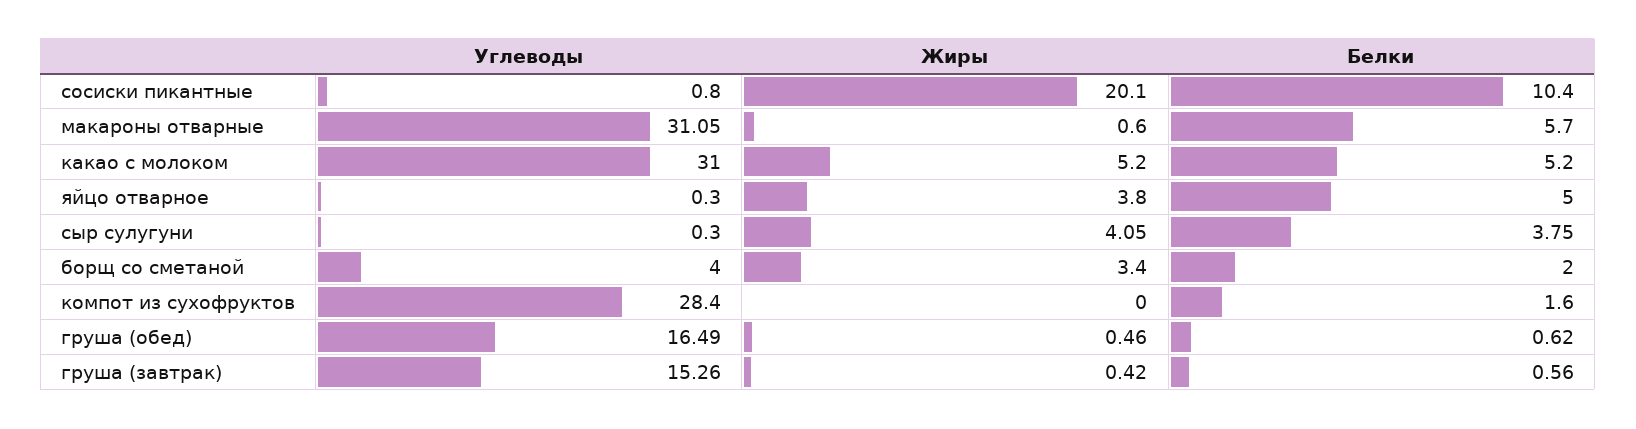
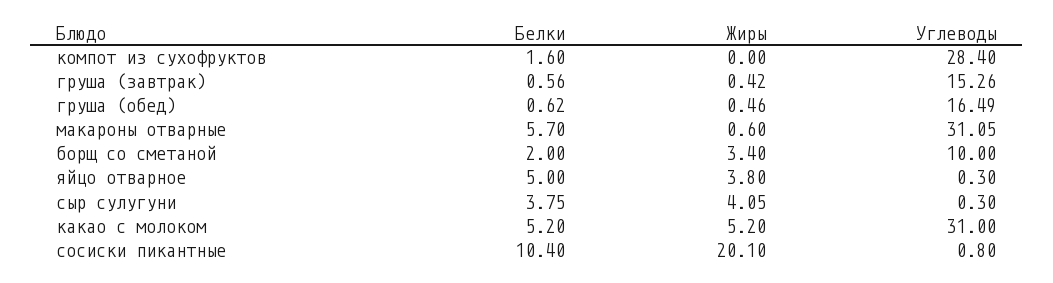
Углеводы, борщ со сметаной: 4 -> 10

